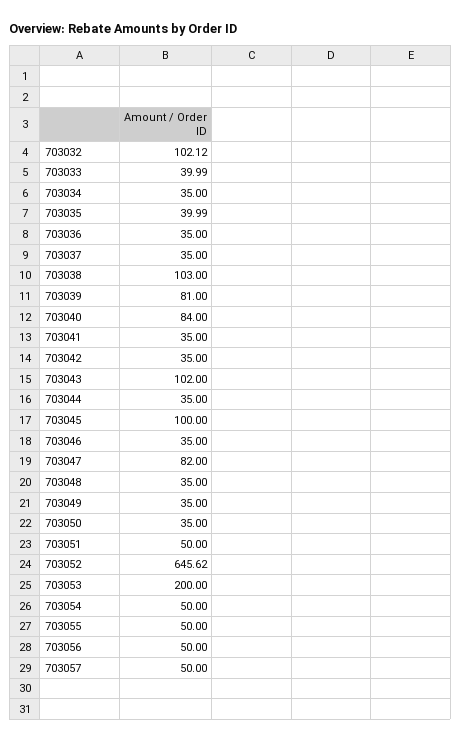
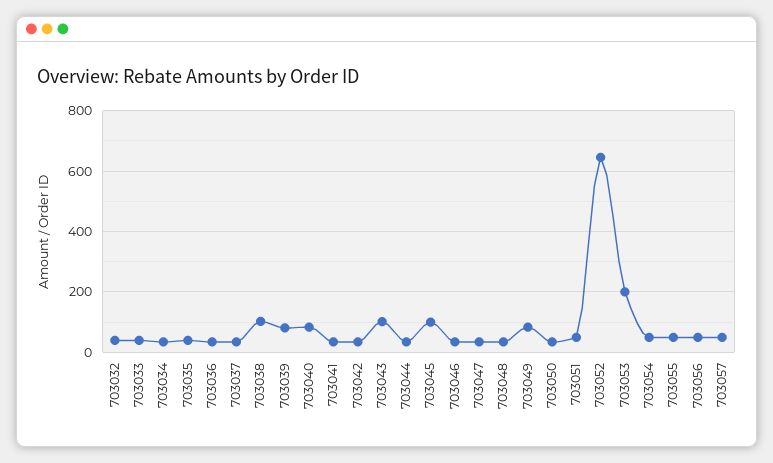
703032: 102.12 -> 40
703047: 82 -> 40
703049: 35 -> 80

